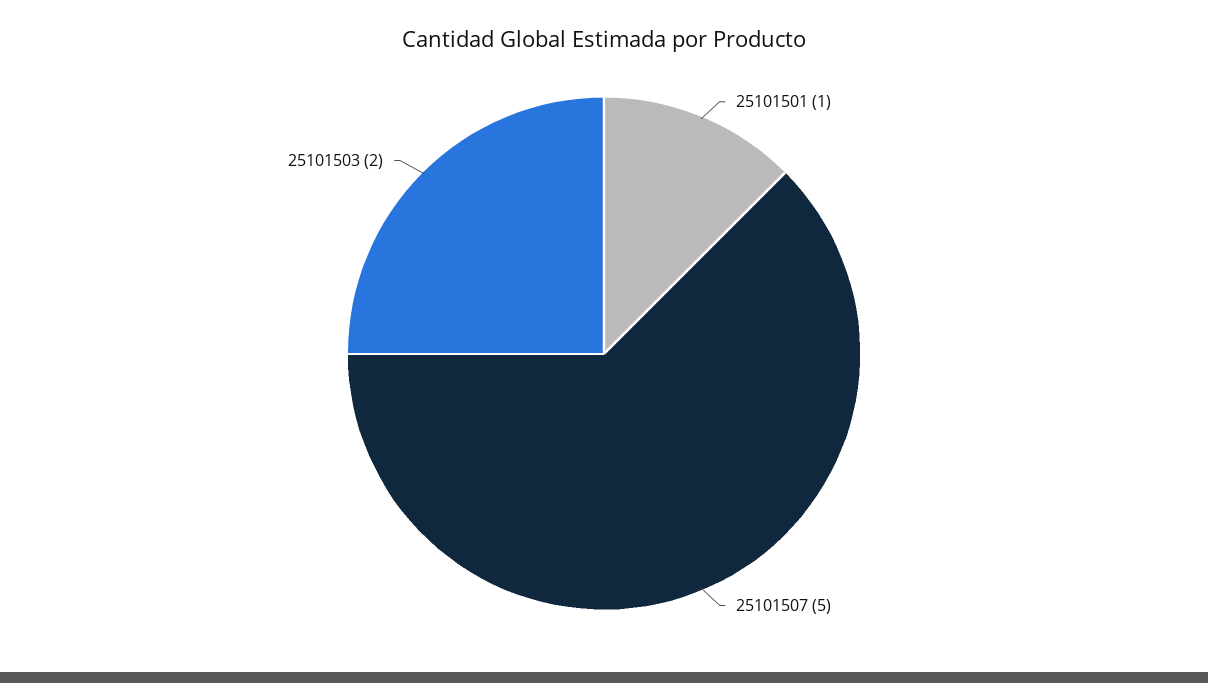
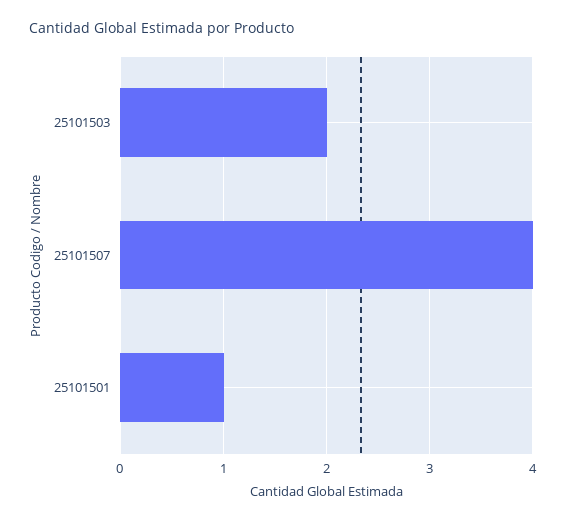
25101507: 5 -> 4

